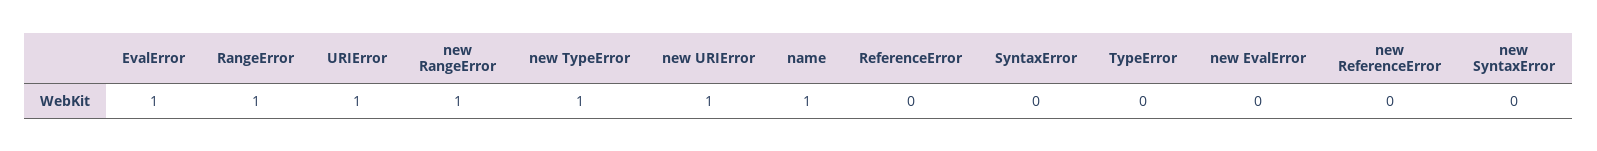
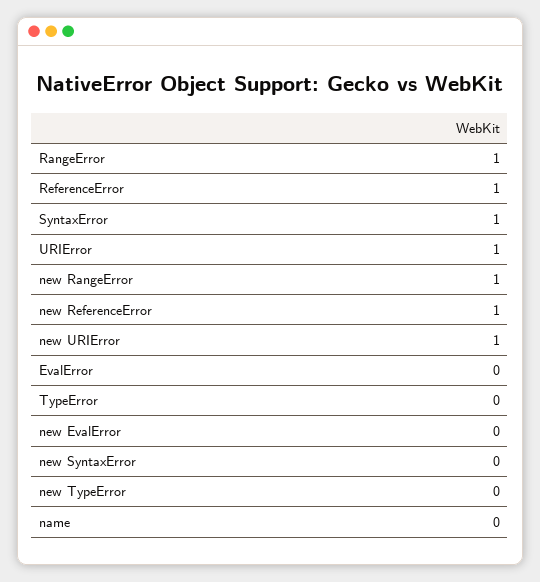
EvalError: 1 -> 0
new TypeError: 1 -> 0
name: 1 -> 0
ReferenceError: 0 -> 1
SyntaxError: 0 -> 1
new ReferenceError: 0 -> 1

